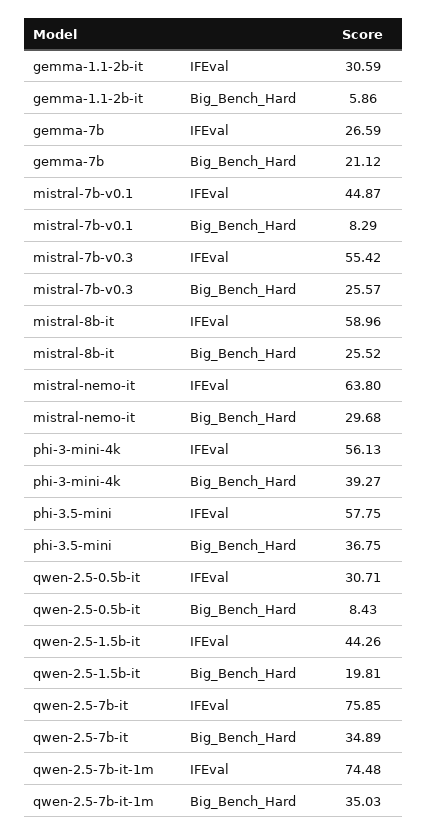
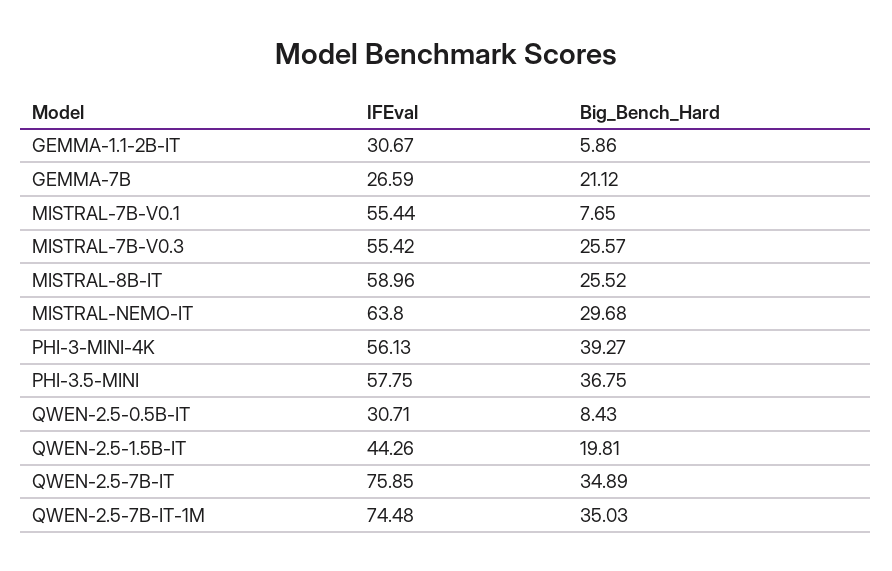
gemma-1.1-2b-it, IFEval: 30.59 -> 30.67
mistral-7b-v0.1, IFEval: 44.87 -> 55.44
mistral-7b-v0.1, Big_Bench_Hard: 8.29 -> 7.65

